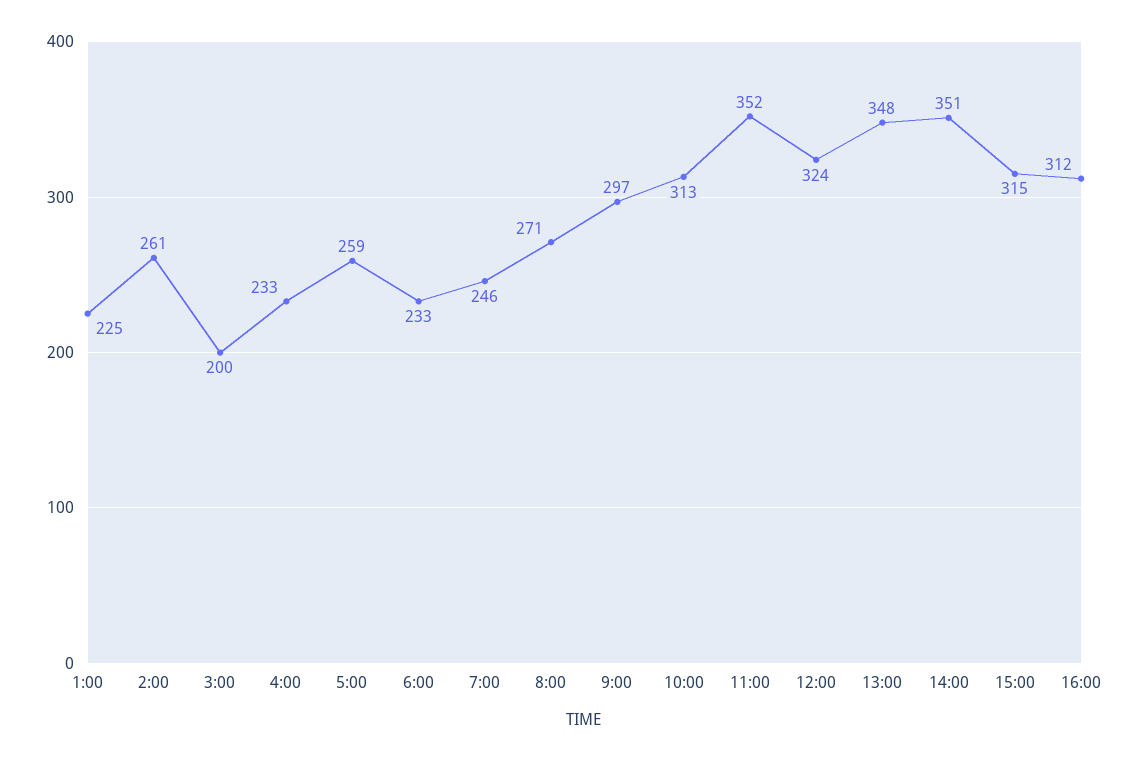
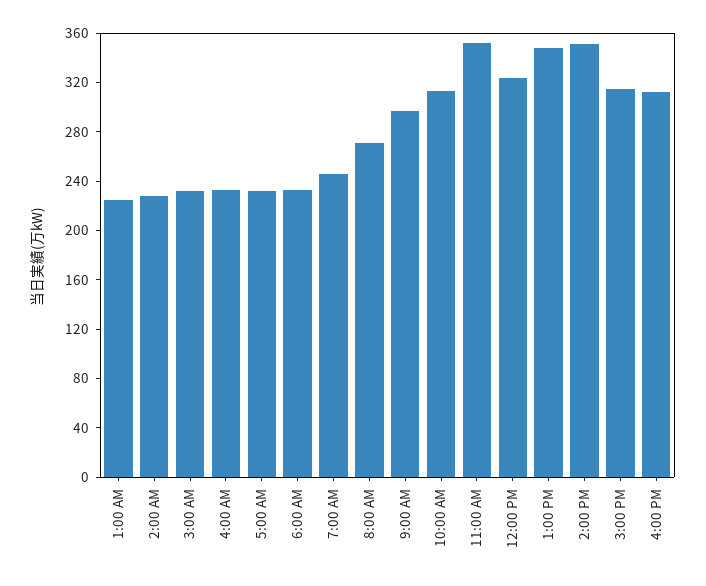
2:00: 261 -> 230
3:00: 200 -> 230
5:00: 259 -> 230

